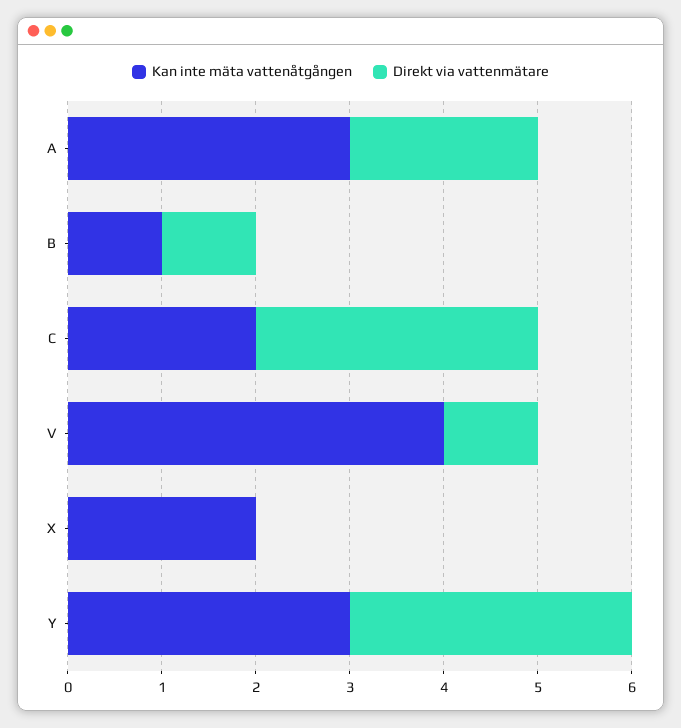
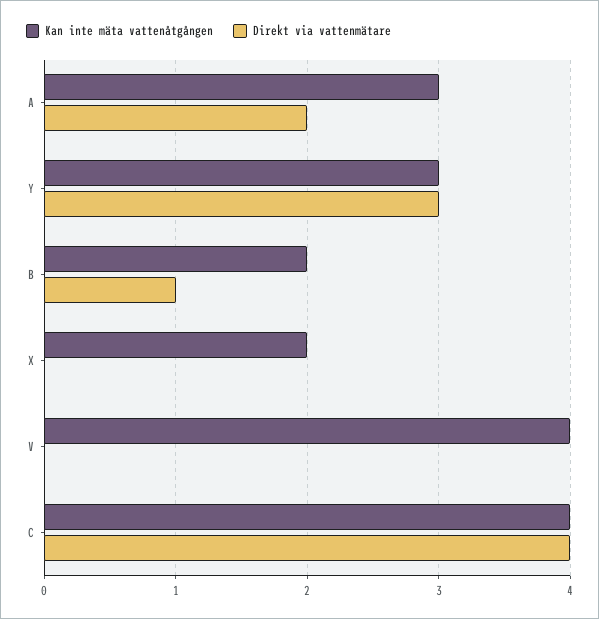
Kan inte mäta vattenåtgången, B: 1 -> 2
Kan inte mäta vattenåtgången, C: 2 -> 4
Direkt via vattenmätare, C: 3 -> 4
Direkt via vattenmätare, V: 1 -> 0

